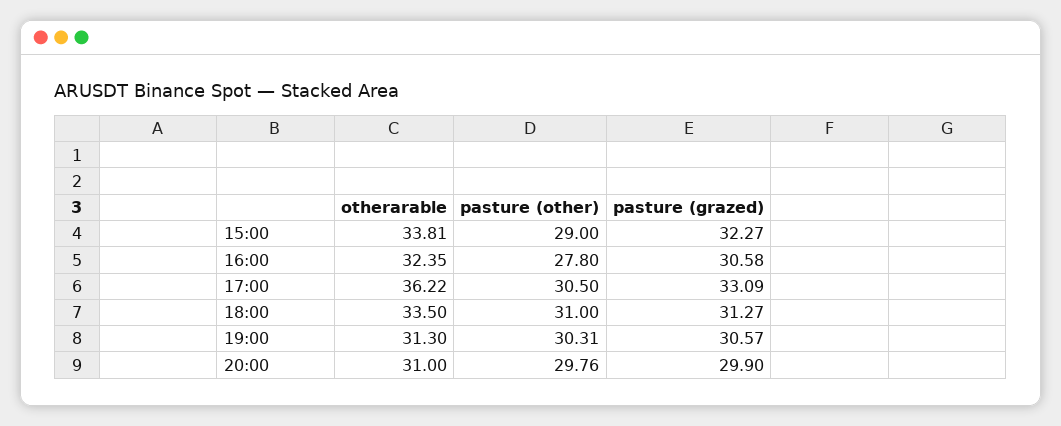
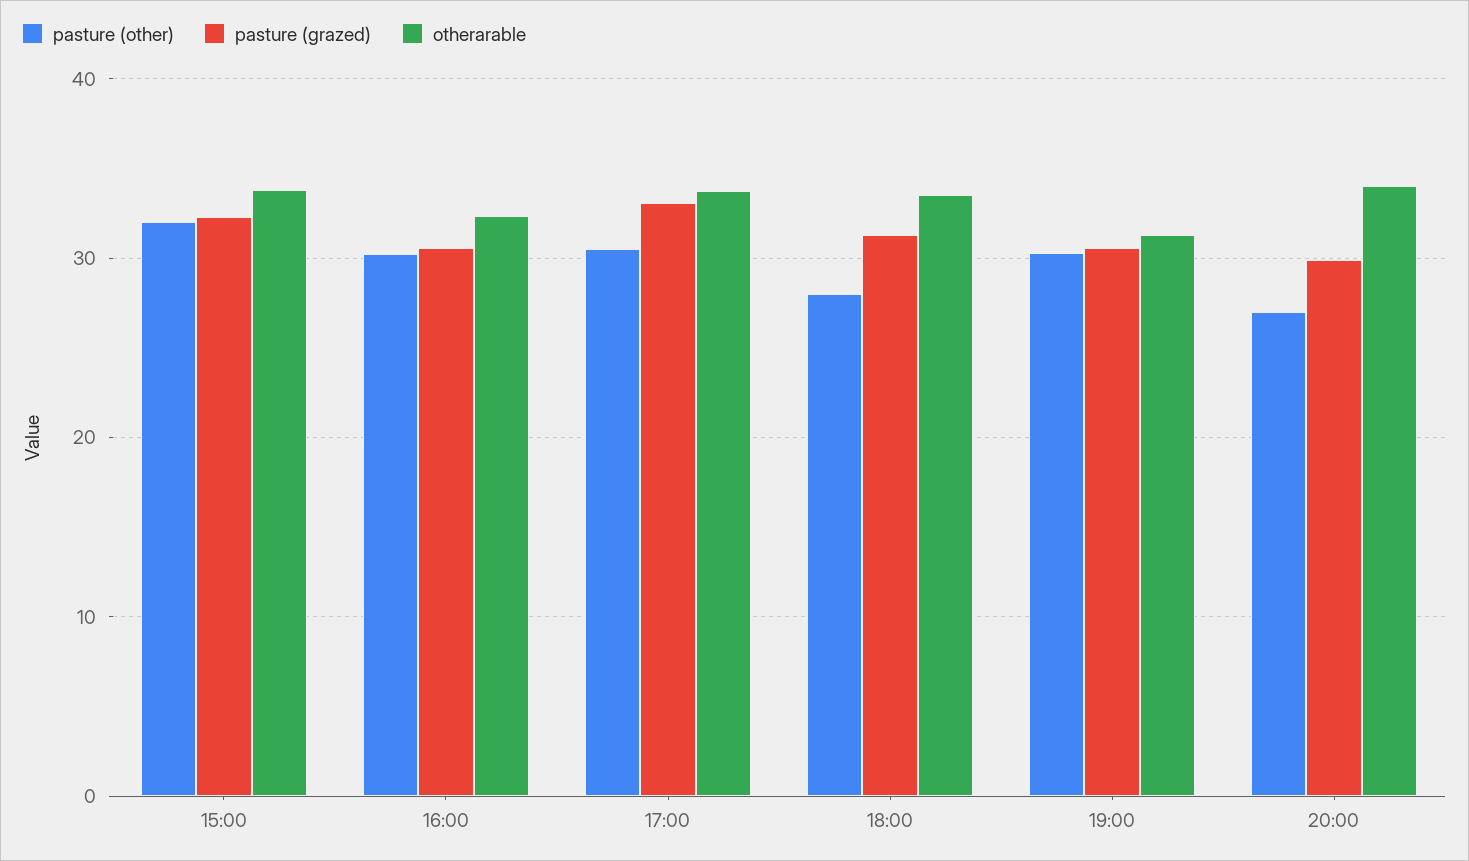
pasture (other), 15:00: 29 -> 32
pasture (other), 16:00: 27.8 -> 30
otherarable, 17:00: 36.22 -> 34
pasture (other), 18:00: 31 -> 28
otherarable, 20:00: 31 -> 34
pasture (other), 20:00: 29.76 -> 27

